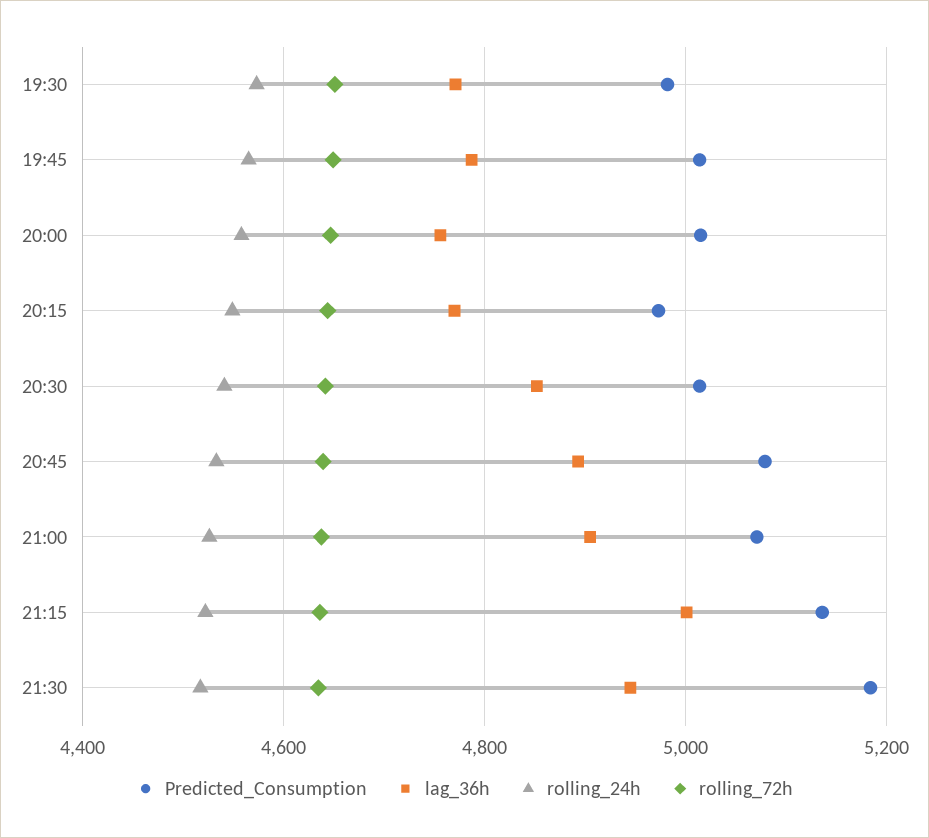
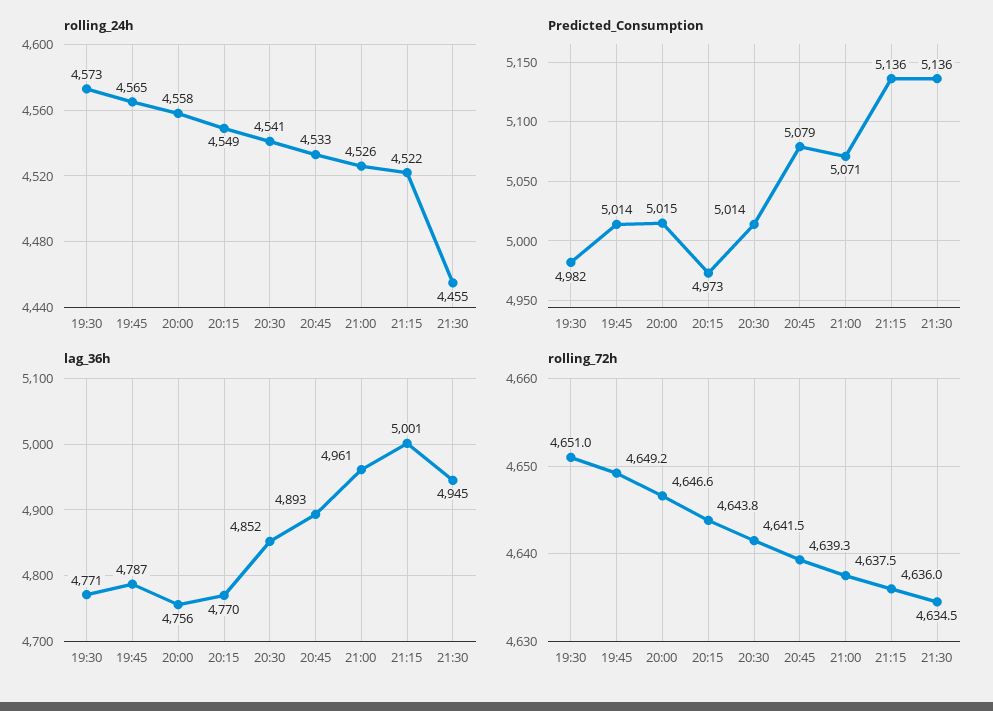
lag_36h, 21:00: 4900 -> 4961
Predicted_Consumption, 21:30: 5180 -> 5136
rolling_24h, 21:30: 4520 -> 4455

